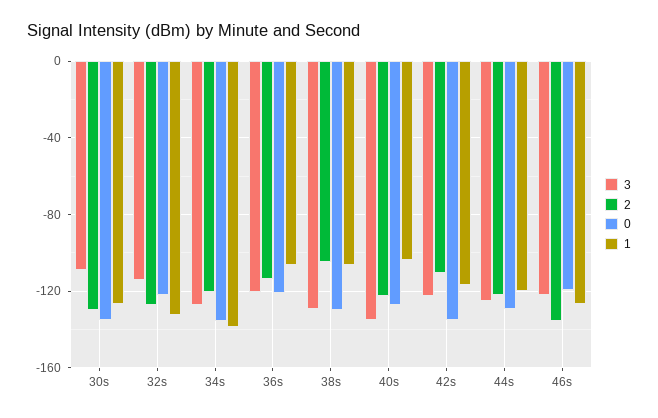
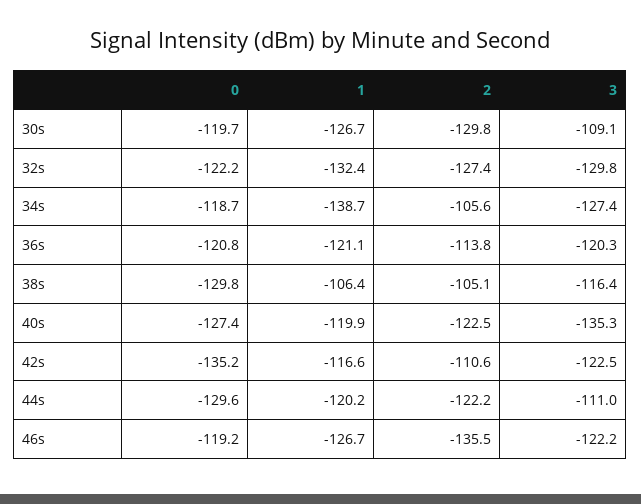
0, 30s: -135 -> -119.7
3, 32s: -115 -> -129.8
2, 34s: -120 -> -105.6
0, 34s: -135 -> -118.7
1, 36s: -105 -> -121.1
3, 38s: -130 -> -116.4
1, 40s: -105 -> -119.9
3, 44s: -125 -> -111

